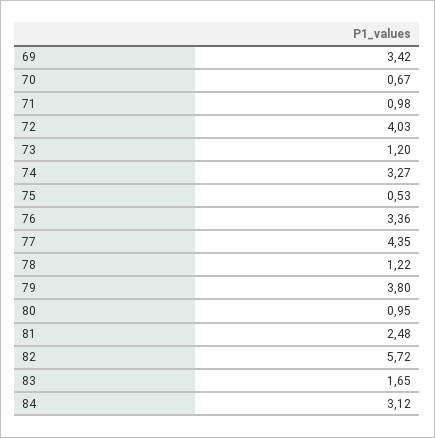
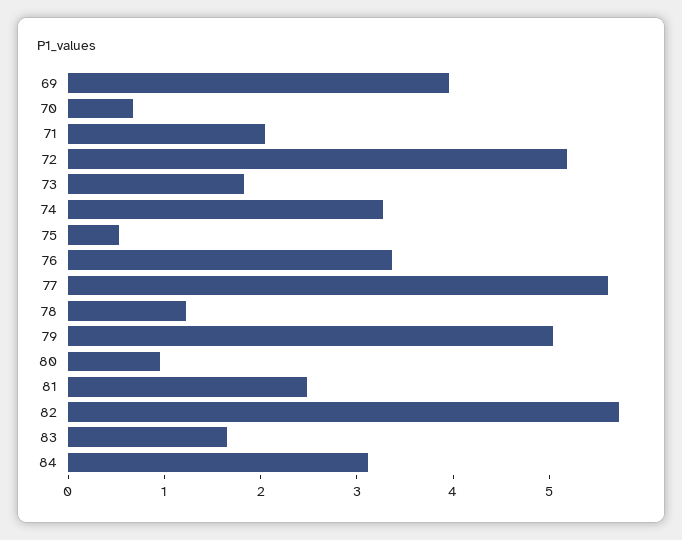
69: 3.42 -> 4
71: 0.98 -> 2
72: 4.03 -> 5.2
73: 1.2 -> 1.8
77: 4.35 -> 5.6
79: 3.8 -> 5

